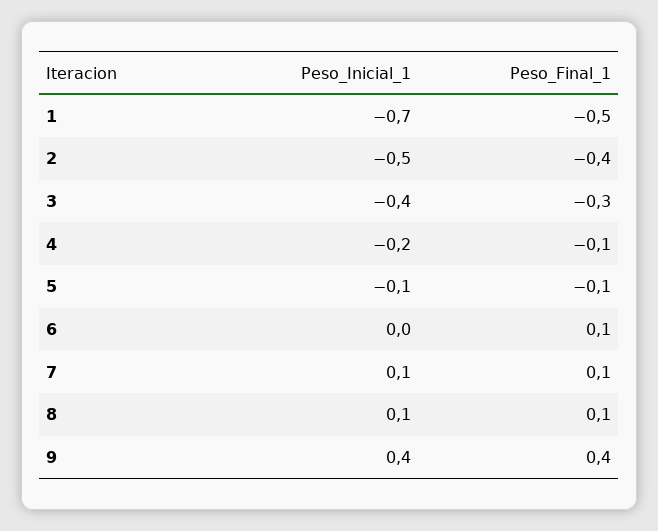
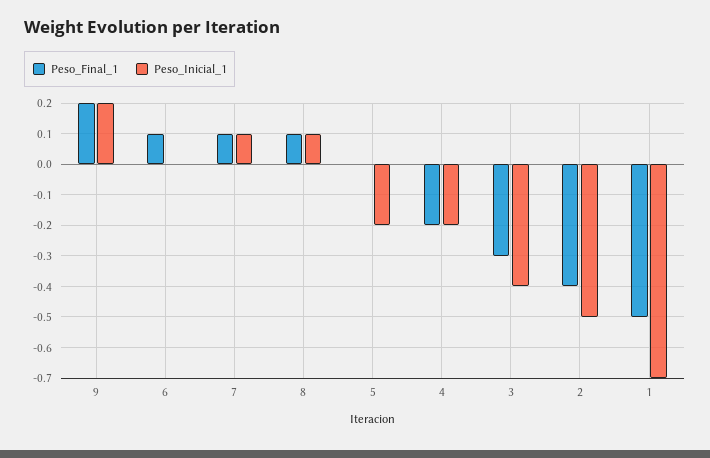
Peso_Final_1, 4: -0.1 -> -0.2
Peso_Inicial_1, 5: -0.1 -> -0.2
Peso_Final_1, 5: -0.1 -> 0
Peso_Inicial_1, 9: 0.4 -> 0.2
Peso_Final_1, 9: 0.4 -> 0.2

